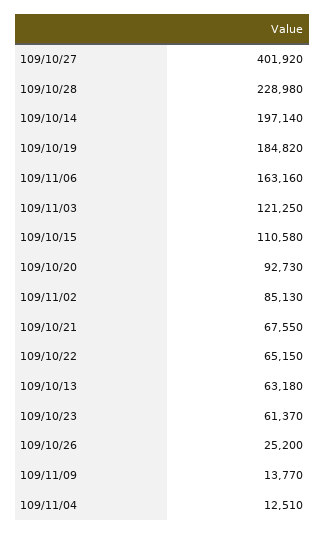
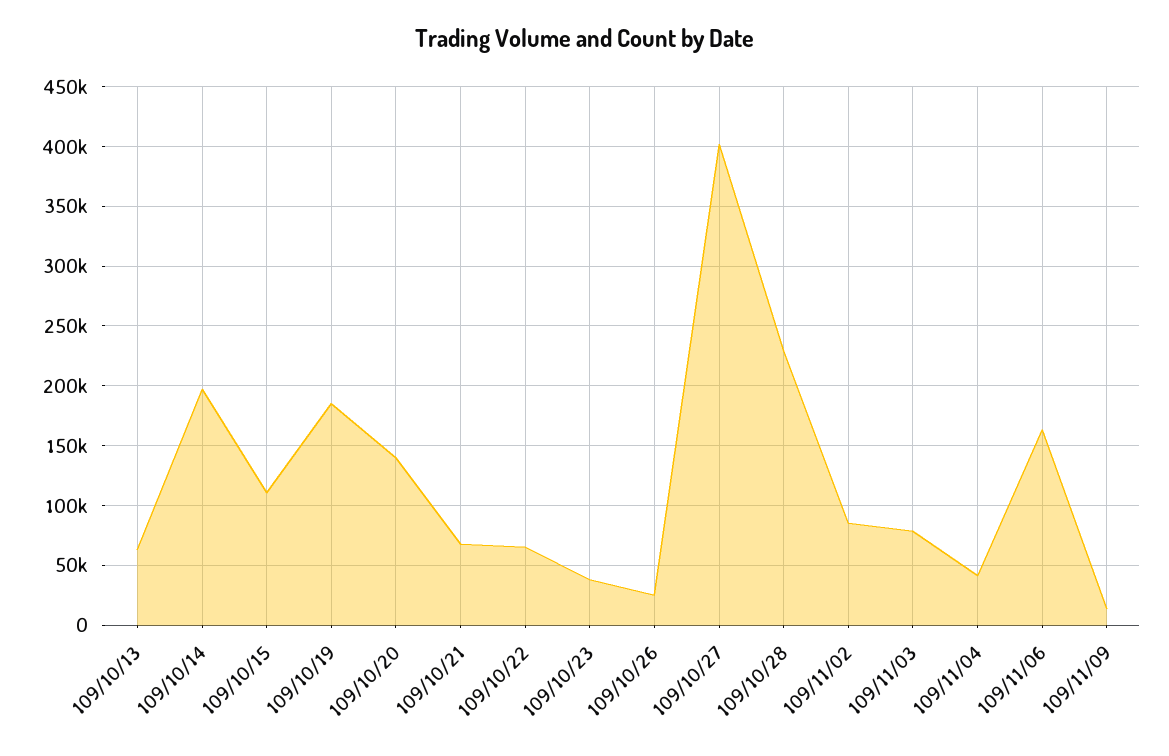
109/11/03: 121250 -> 80000
109/10/20: 92730 -> 140000
109/10/23: 61370 -> 40000
109/11/04: 12510 -> 40000

